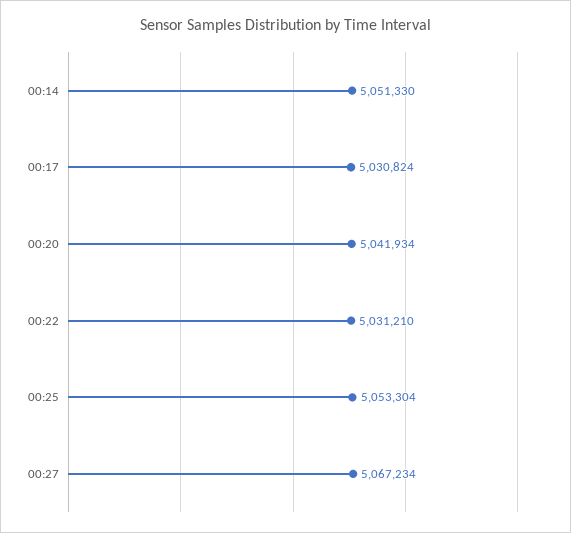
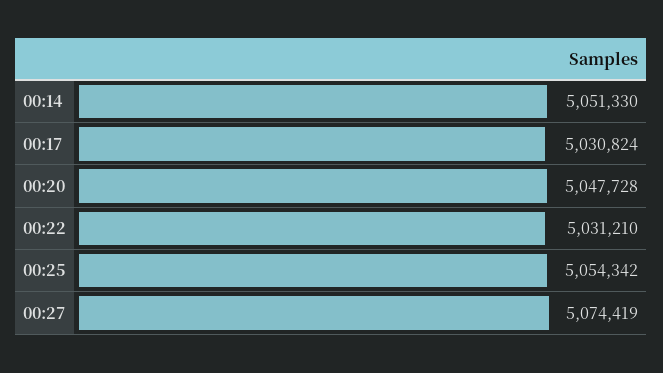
00:20: 5041934 -> 5047728
00:25: 5053304 -> 5054342
00:27: 5067234 -> 5074419

